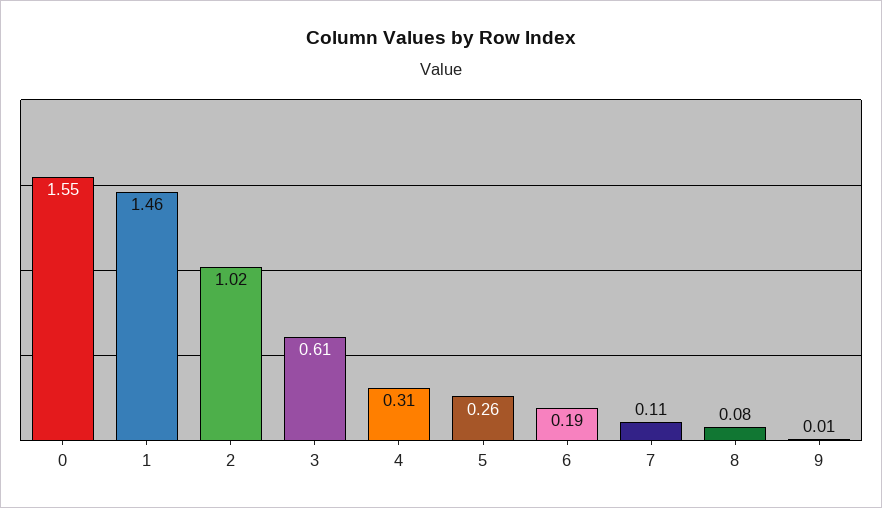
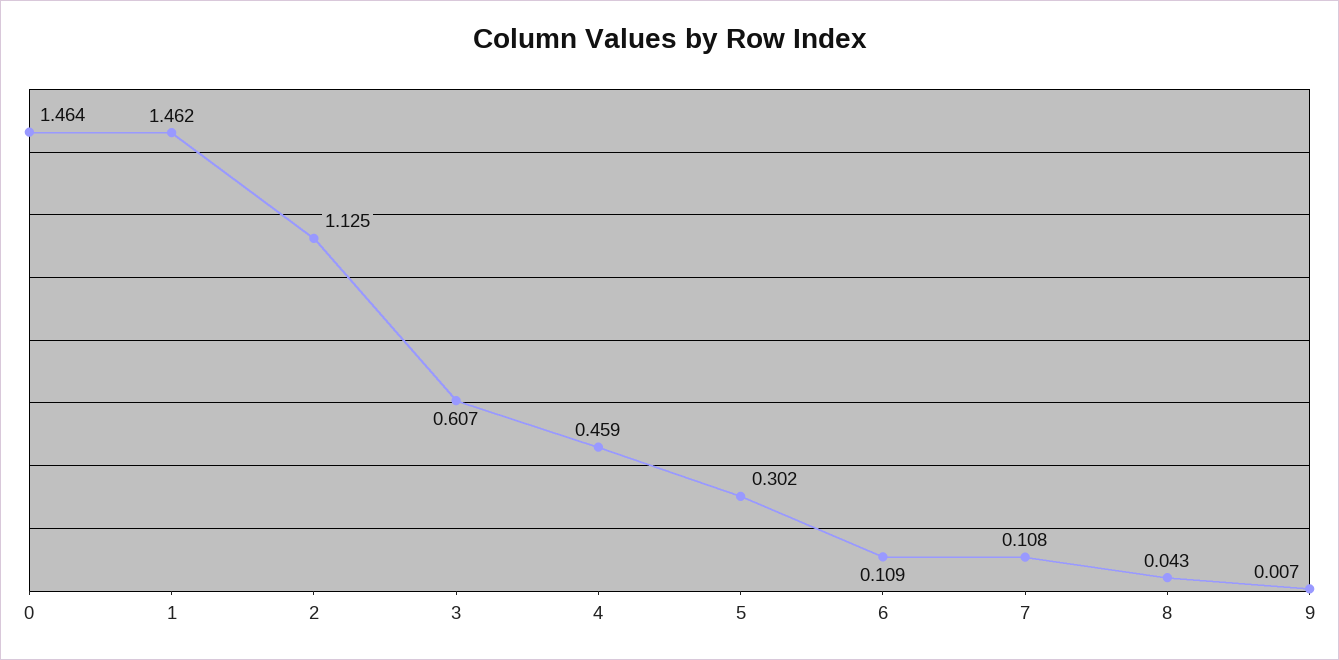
0: 1.55 -> 1.464
2: 1.02 -> 1.125
4: 0.31 -> 0.459
5: 0.26 -> 0.302
6: 0.19 -> 0.109
8: 0.08 -> 0.043

